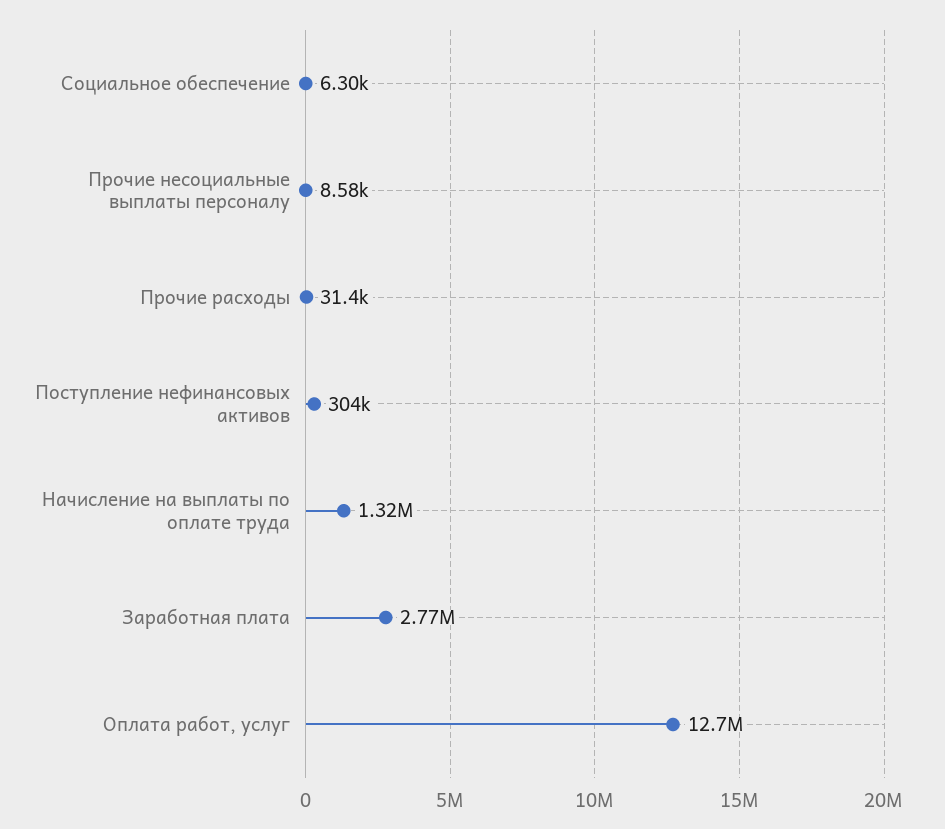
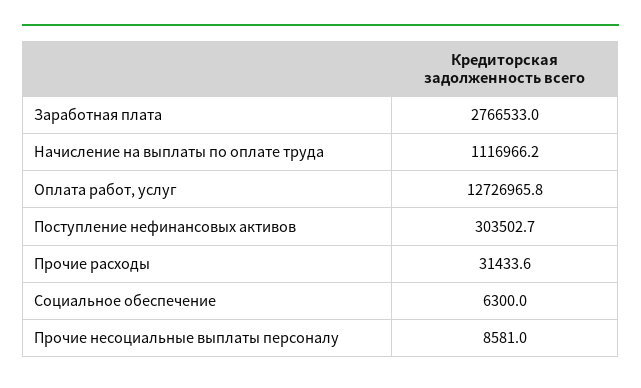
Начисление на выплаты по оплате труда: 1320000 -> 1116966.2

